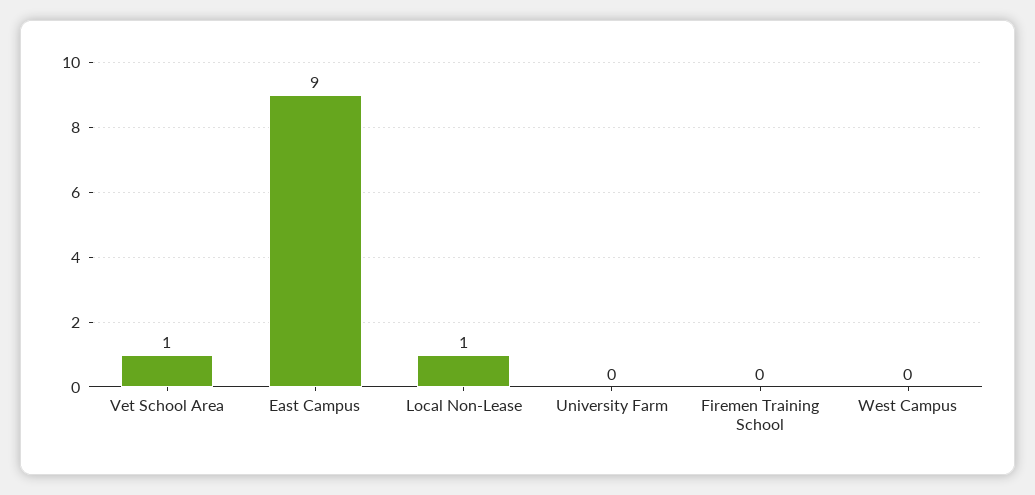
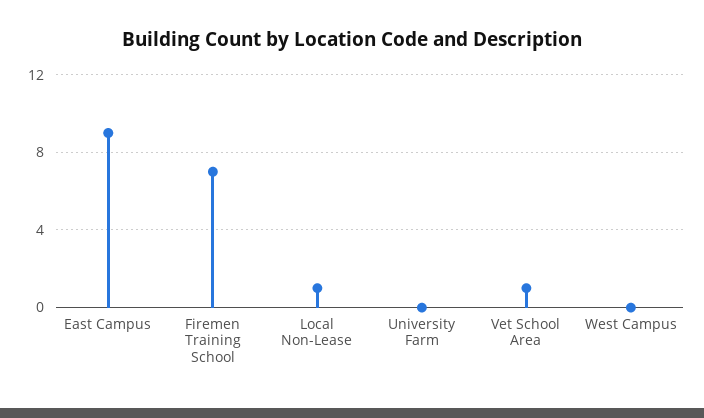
Firemen Training School: 0 -> 7

